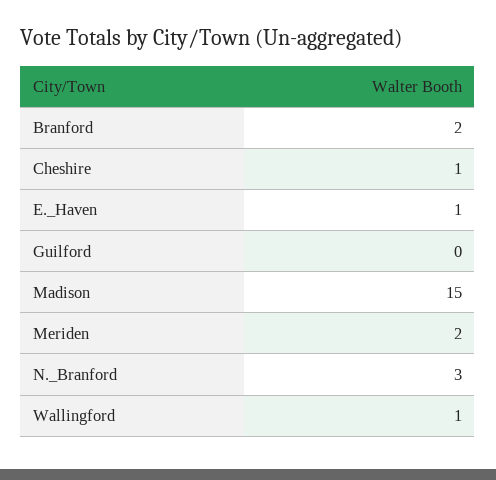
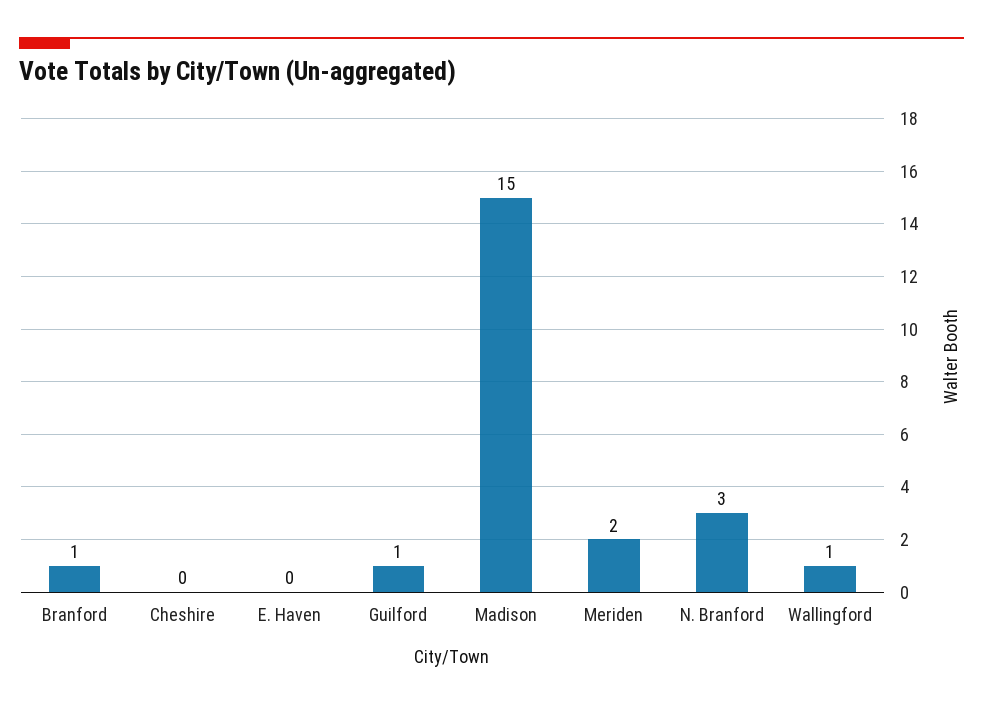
Branford: 2 -> 1
Cheshire: 1 -> 0
E._Haven: 1 -> 0
Guilford: 0 -> 1

